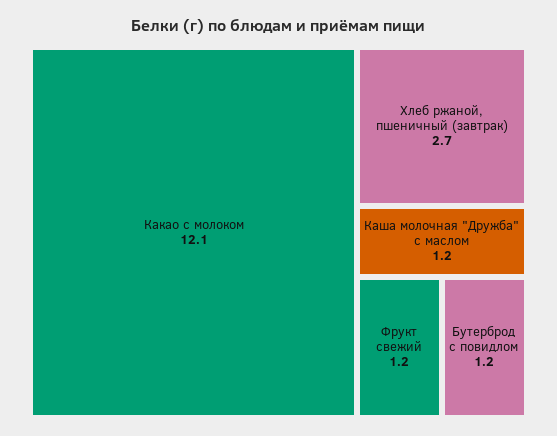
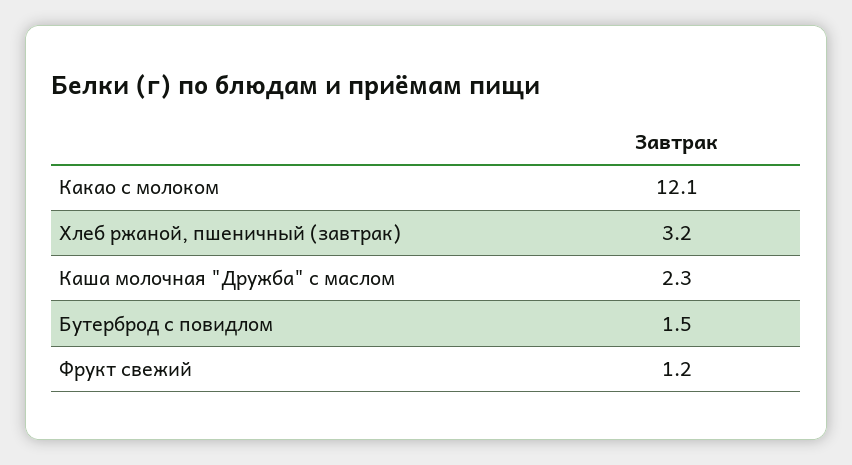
Хлеб ржаной, пшеничный (завтрак): 2.7 -> 3.2
Каша молочная "Дружба" с маслом: 1.2 -> 2.3
Бутерброд с повидлом: 1.2 -> 1.5

